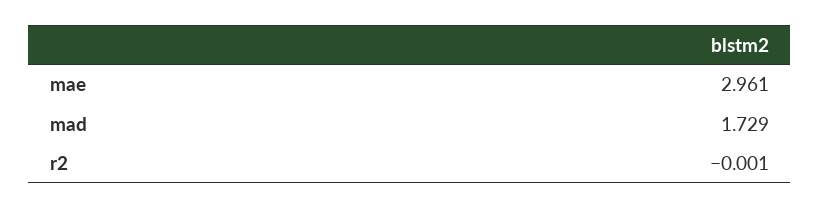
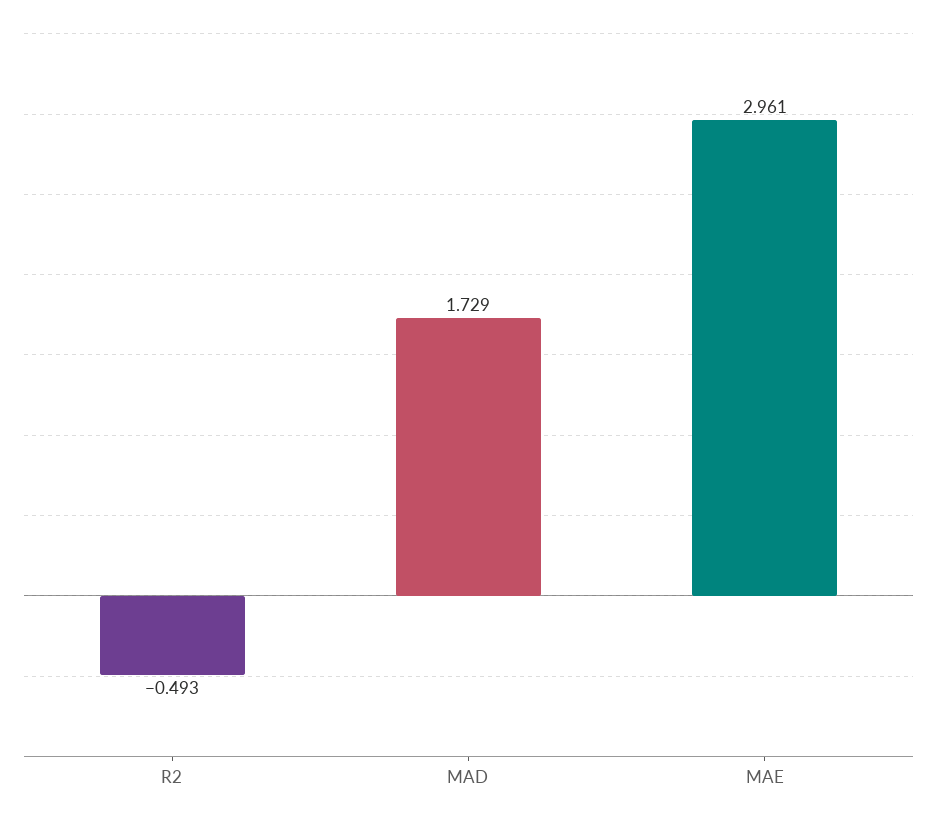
r2: -0.001 -> -0.493

